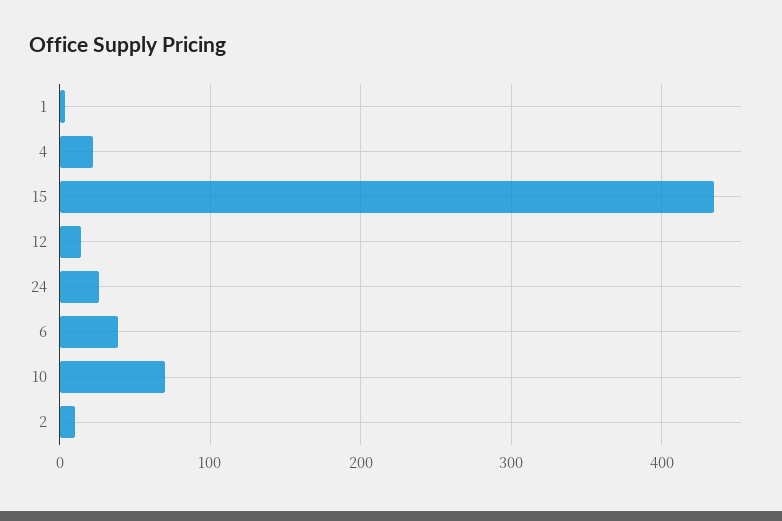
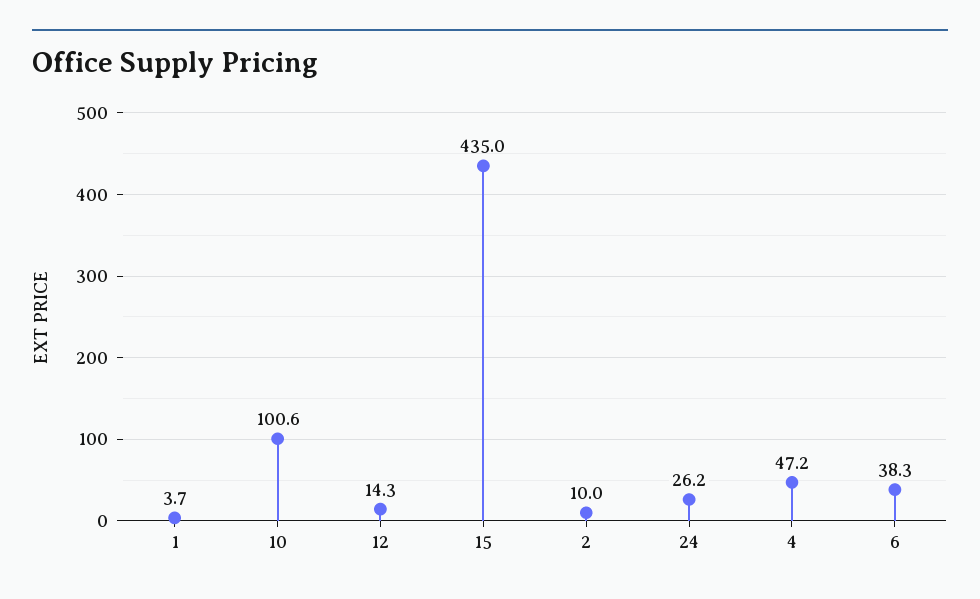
4: 20 -> 47.2
10: 70 -> 100.6

